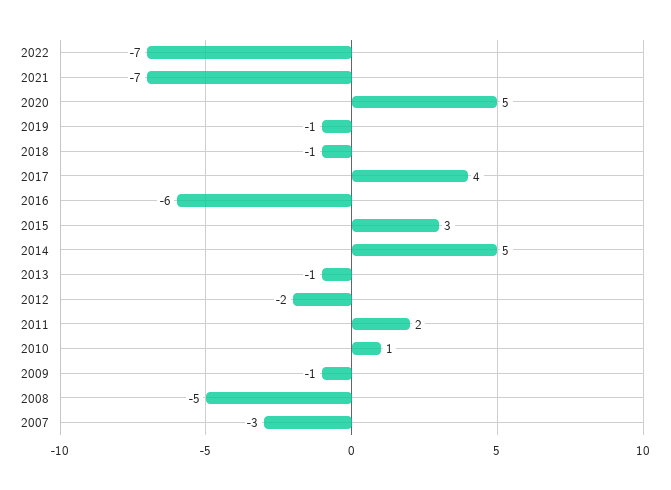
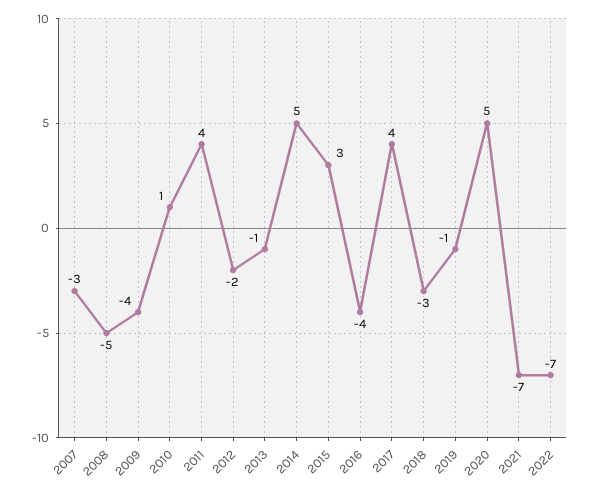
2018: -1 -> -3
2016: -6 -> -4
2011: 2 -> 4
2009: -1 -> -4

